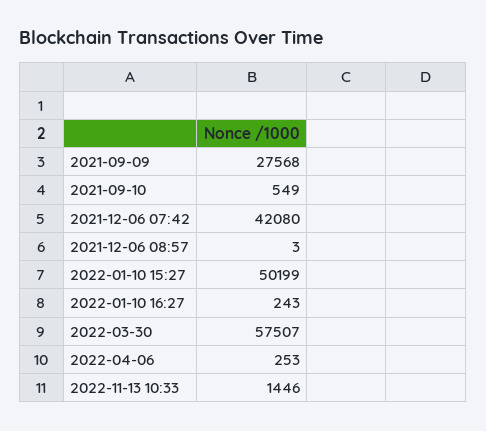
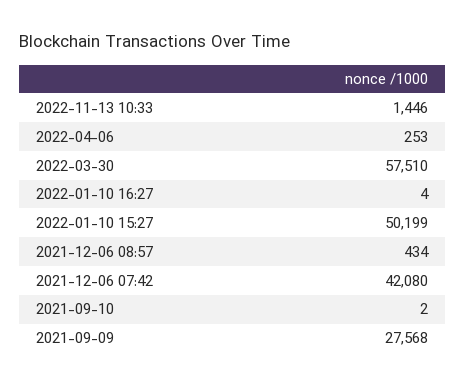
2021-09-10: 549 -> 2
2021-12-06 08:57: 3 -> 434
2022-01-10 16:27: 243 -> 4
2022-03-30: 57507 -> 57510

